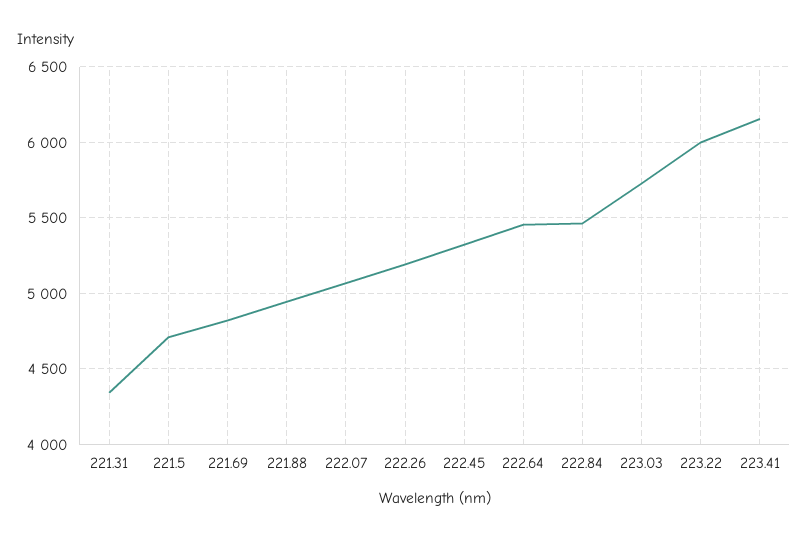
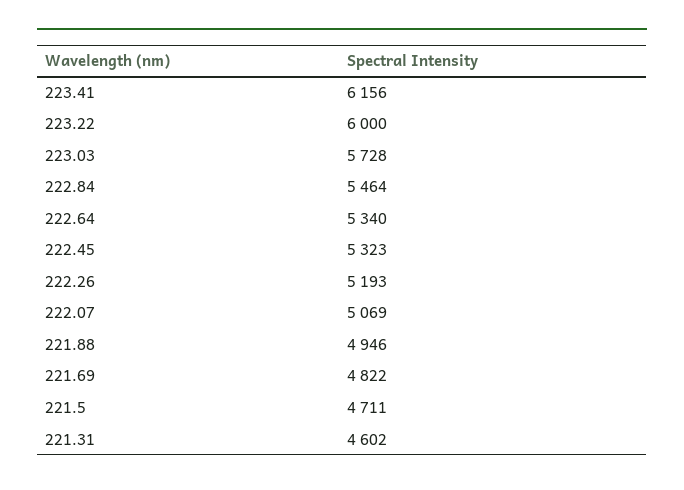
221.31: 4350 -> 4602
222.64: 5450 -> 5340

